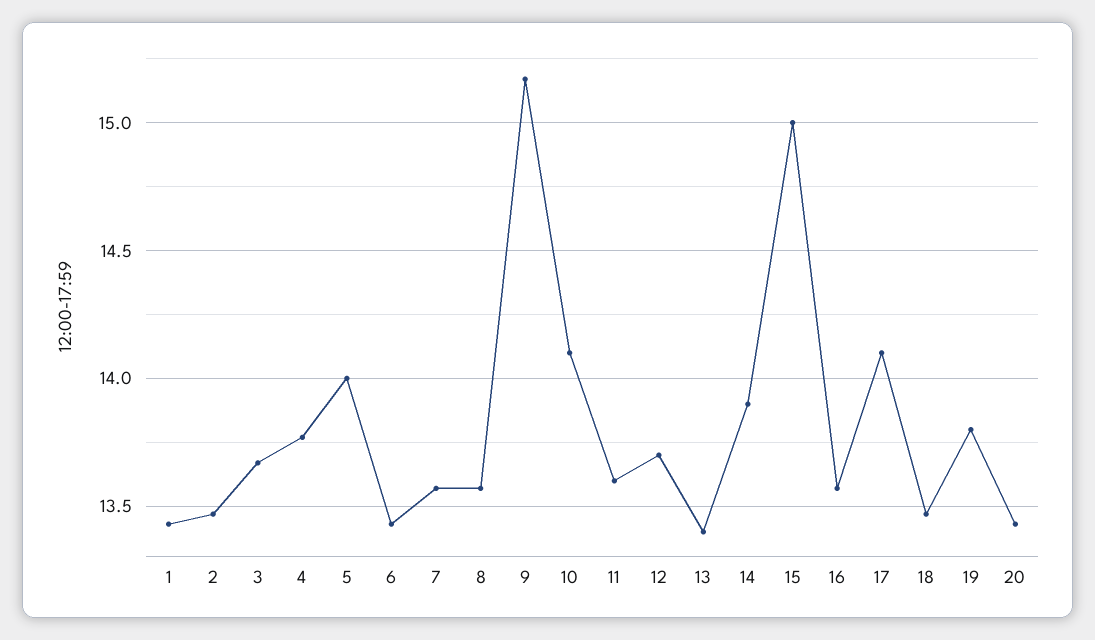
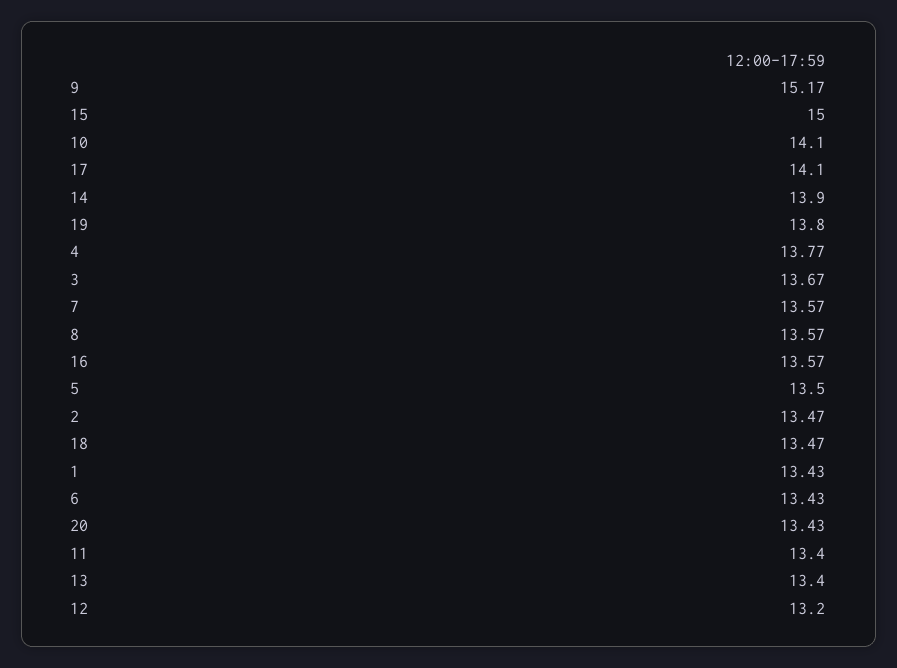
5: 14 -> 13.5
11: 13.6 -> 13.4
12: 13.7 -> 13.2

